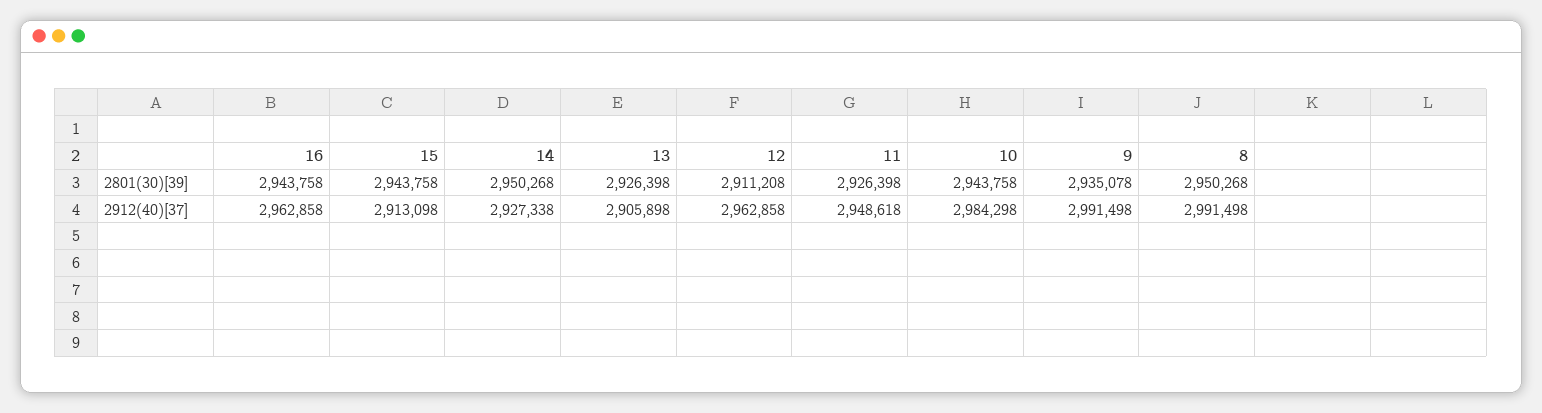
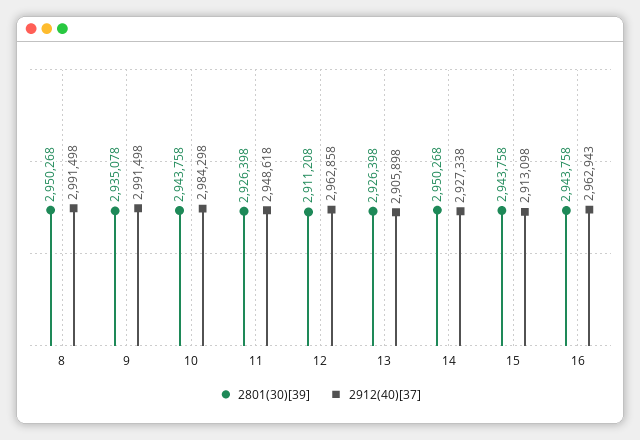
2912(40)[37], 16: 2962858 -> 2962943

